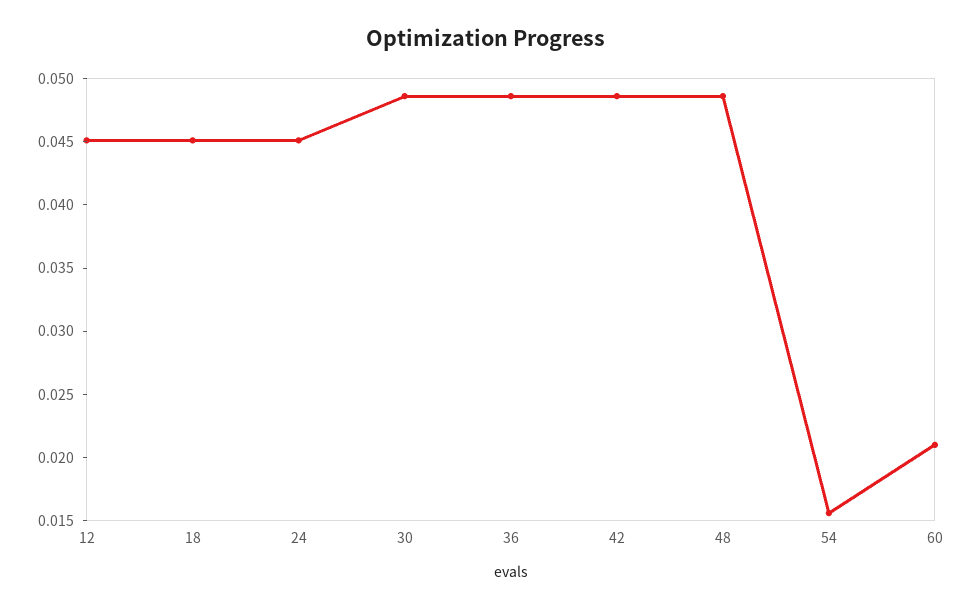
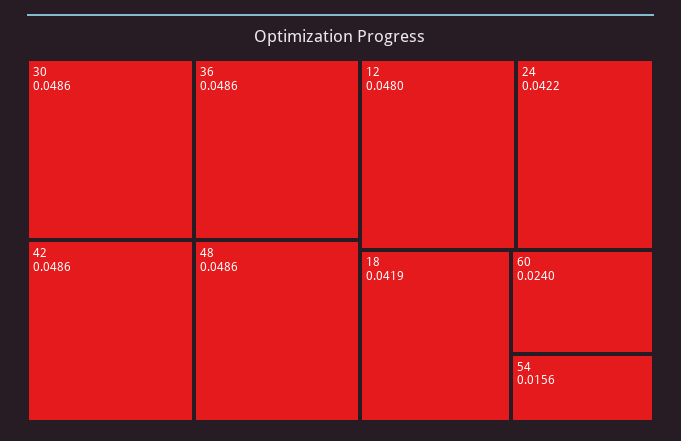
12: 0.045 -> 0.048
18: 0.045 -> 0.0419
24: 0.045 -> 0.0422
60: 0.021 -> 0.024

